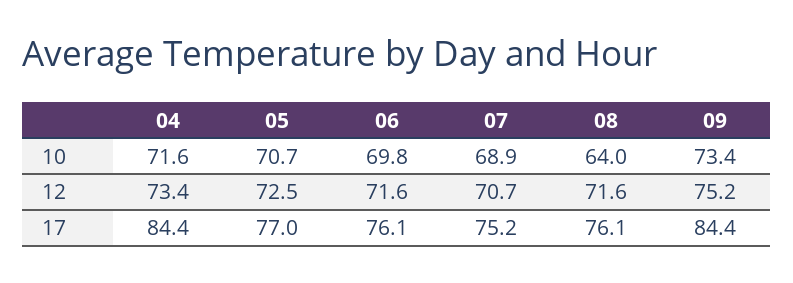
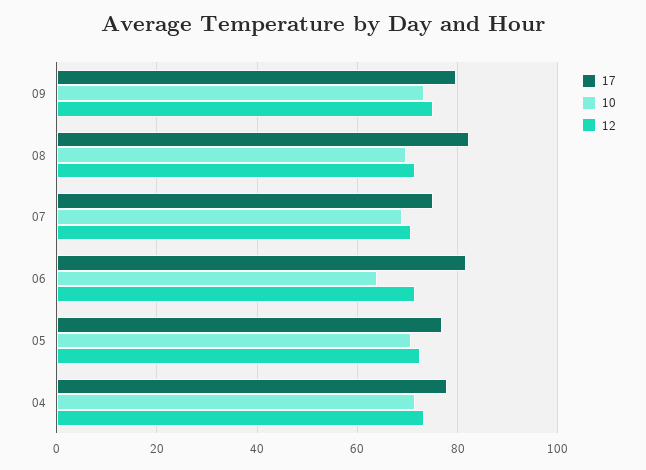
10, 06: 69.8 -> 64
10, 08: 64 -> 70
17, 04: 84.4 -> 78
17, 06: 76.1 -> 82
17, 08: 76.1 -> 82
17, 09: 84.4 -> 80

